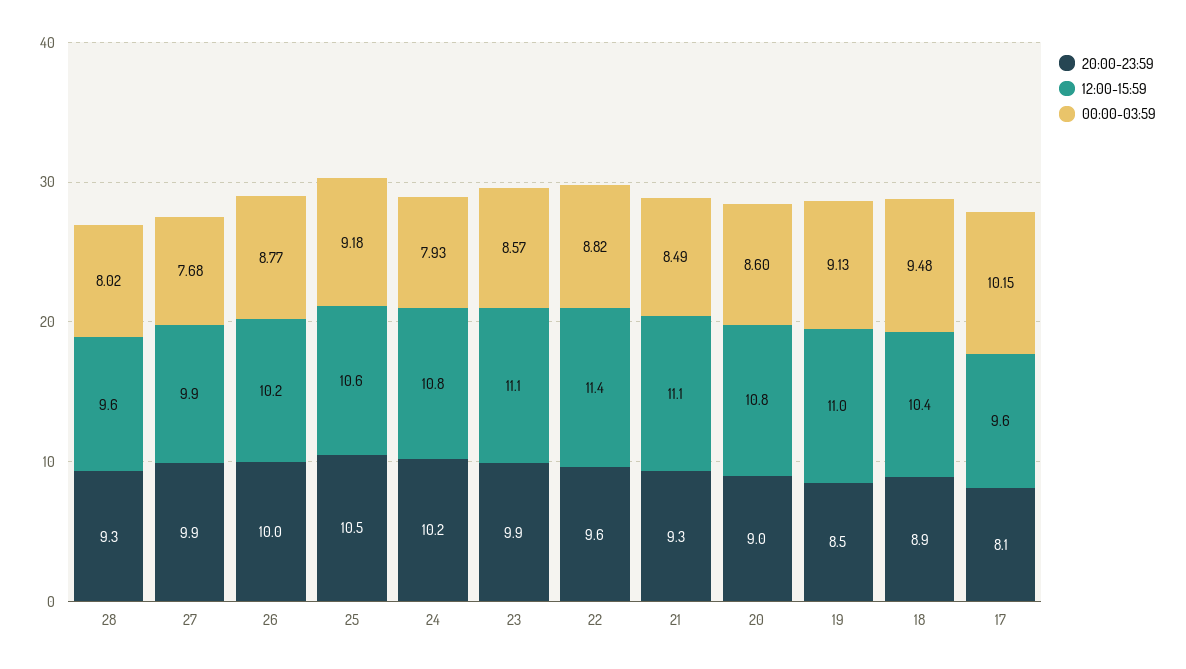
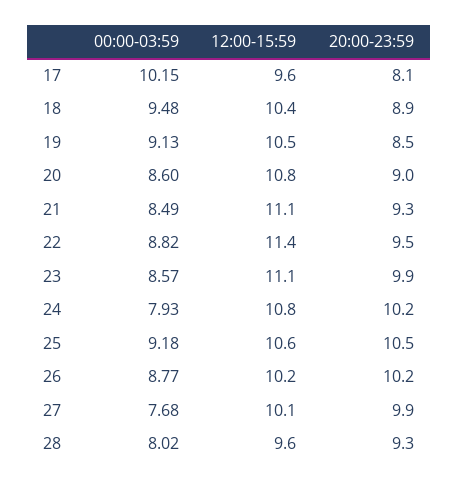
12:00-15:59, 27: 9.9 -> 10.1
20:00-23:59, 26: 10 -> 10.2
20:00-23:59, 22: 9.6 -> 9.5
12:00-15:59, 19: 11 -> 10.5

